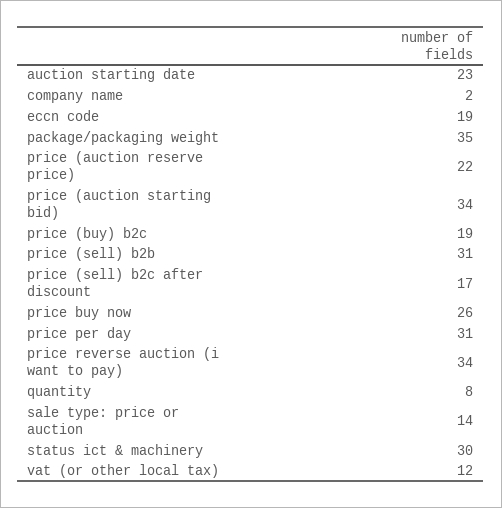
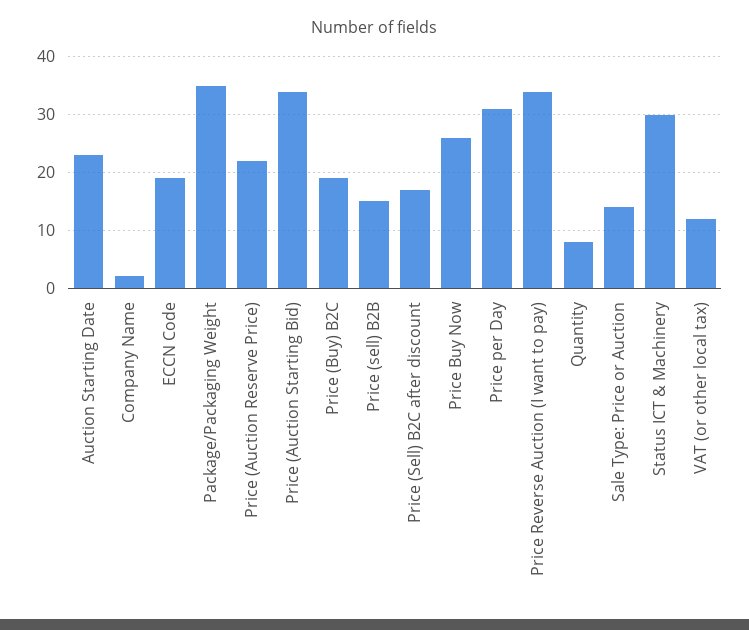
price (sell) b2b: 31 -> 15

